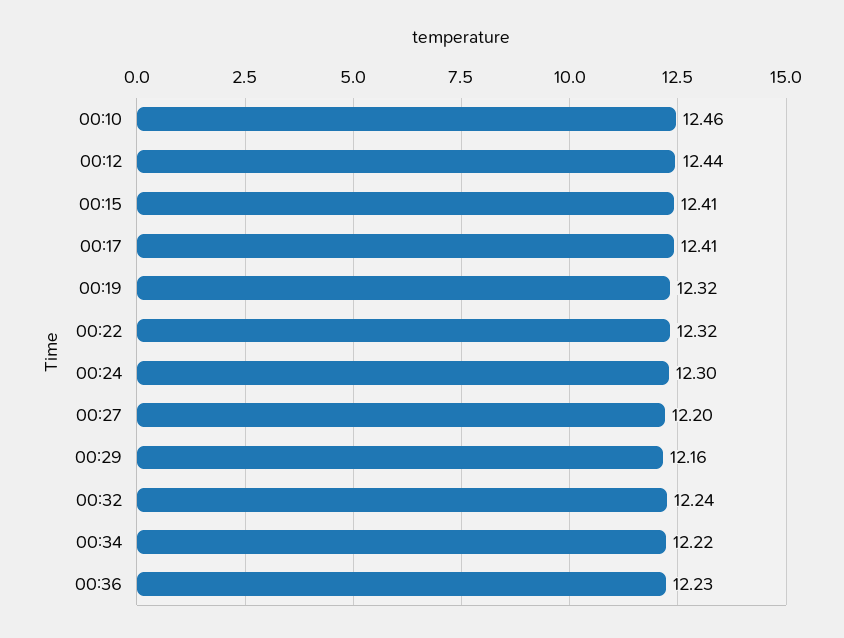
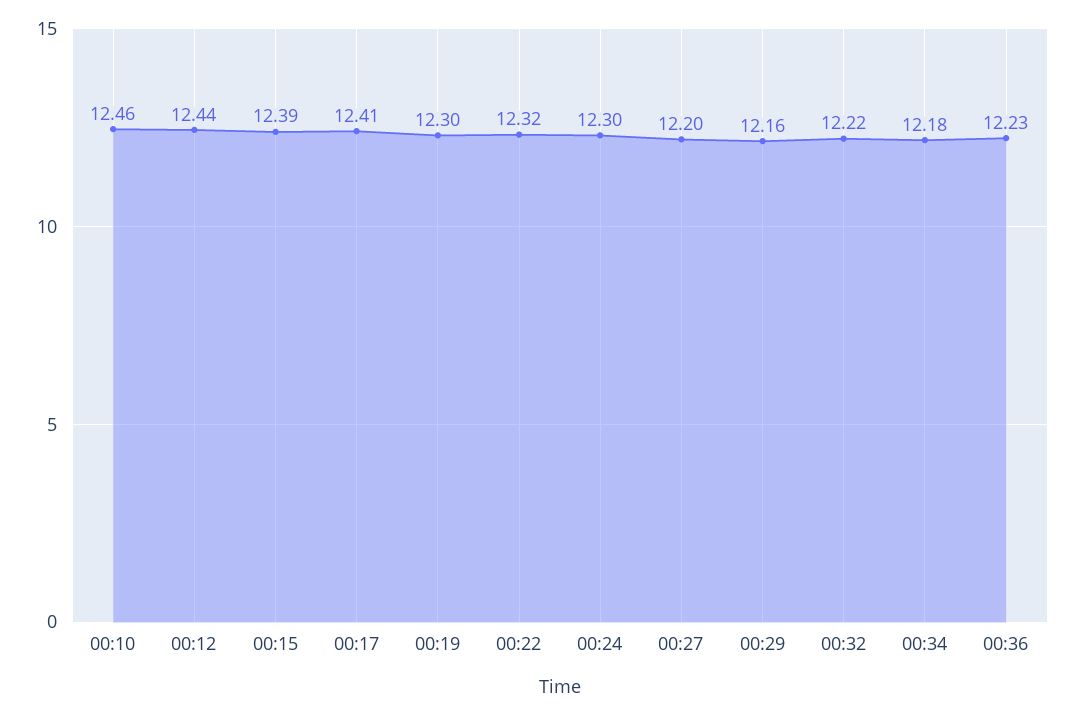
00:15: 12.41 -> 12.39
00:19: 12.32 -> 12.3
00:32: 12.24 -> 12.22
00:34: 12.22 -> 12.18

